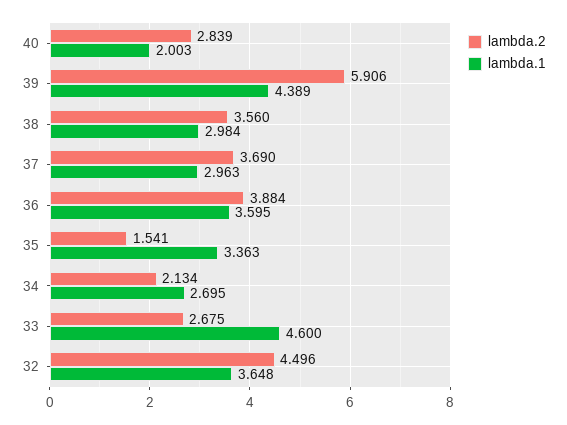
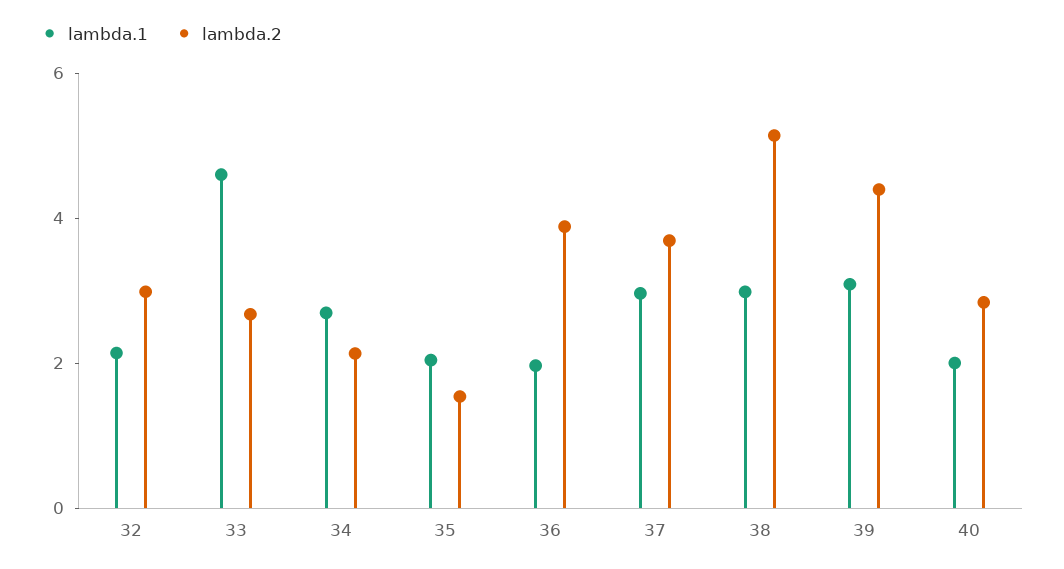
lambda.2, 39: 5.906 -> 4.5
lambda.1, 39: 4.389 -> 3
lambda.2, 38: 3.56 -> 5
lambda.1, 36: 3.595 -> 2
lambda.1, 35: 3.363 -> 2
lambda.2, 32: 4.496 -> 3
lambda.1, 32: 3.648 -> 2

